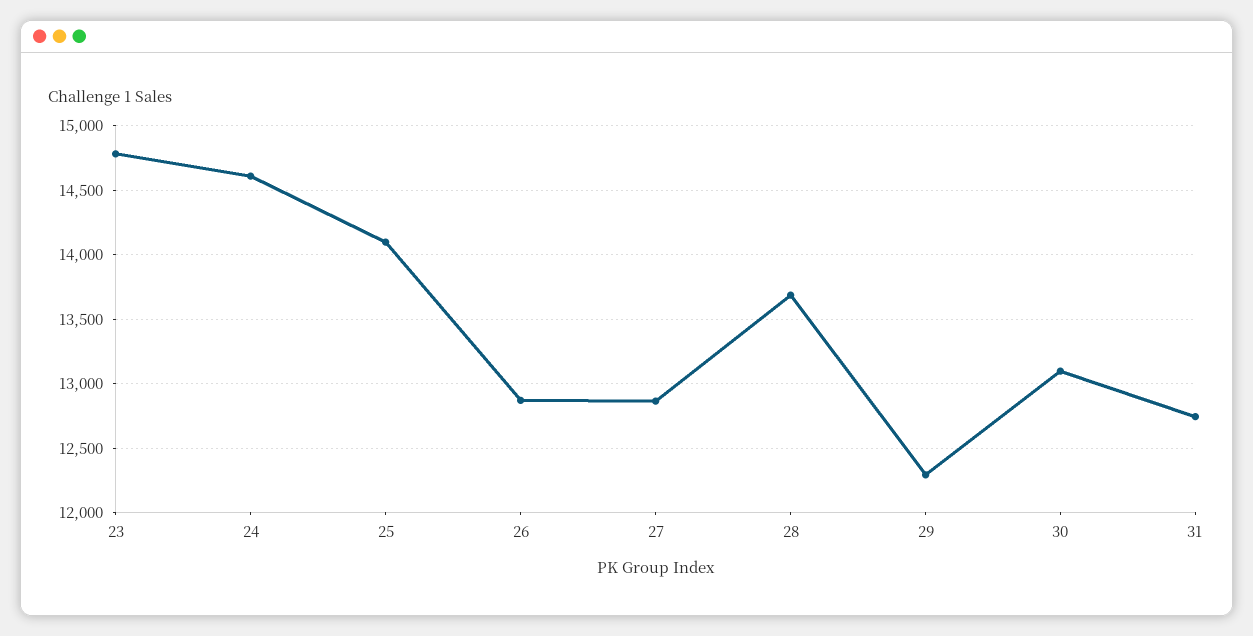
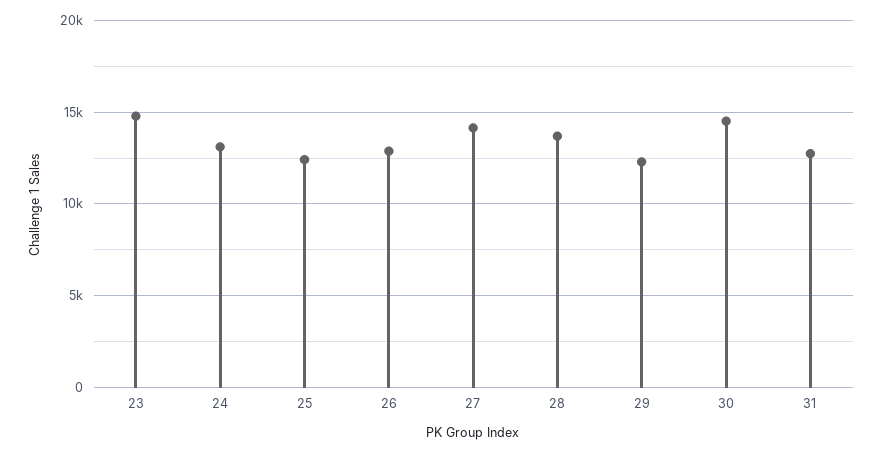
24: 14600 -> 13000
25: 14100 -> 12500
27: 12850 -> 14000
30: 13100 -> 14500

